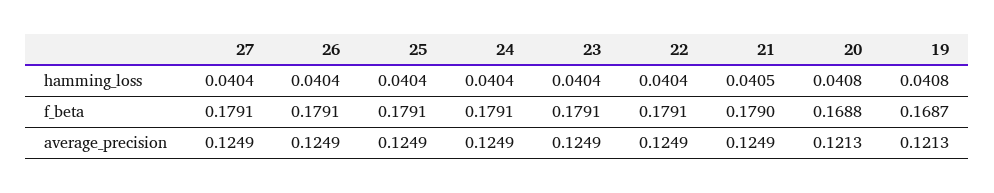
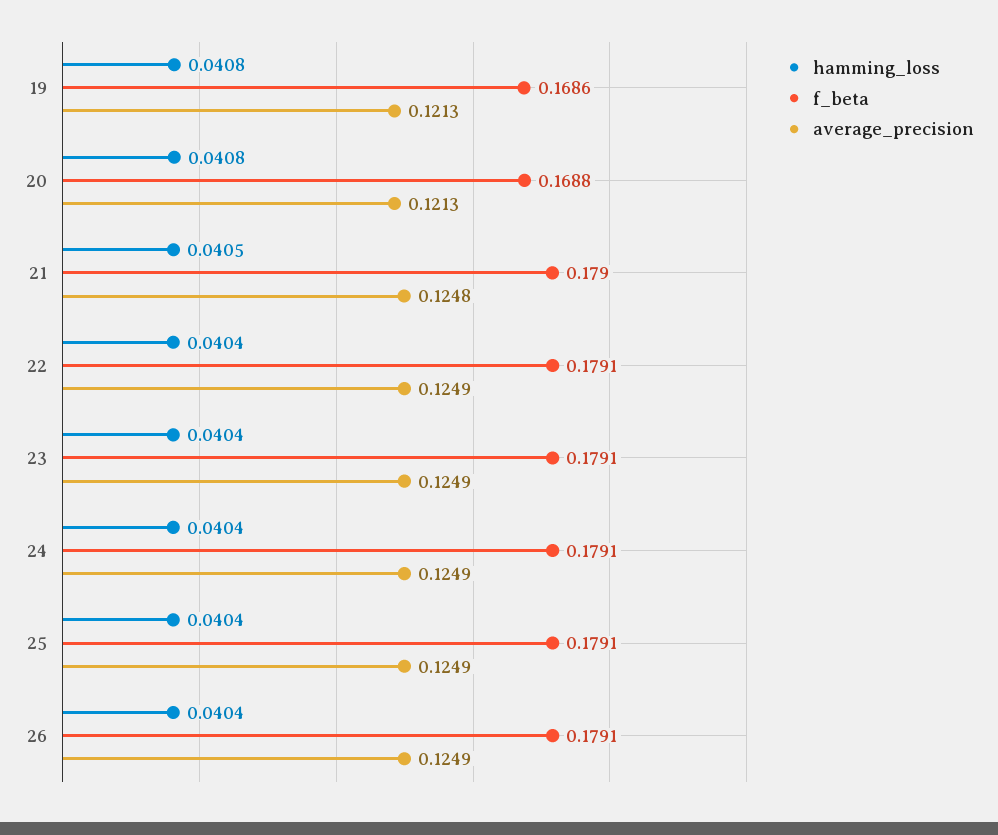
hamming_loss, 27: 0.0404 -> none
f_beta, 27: 0.1791 -> none
f_beta, 19: 0.1687 -> 0.1686
average_precision, 27: 0.1249 -> none
average_precision, 21: 0.1249 -> 0.1248

